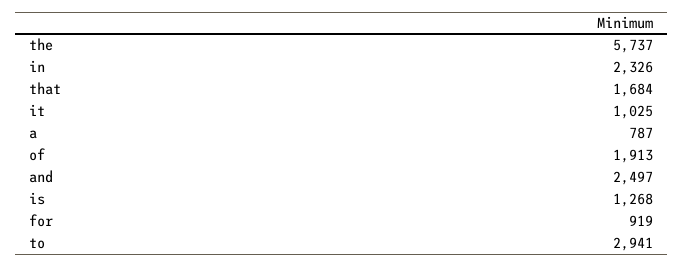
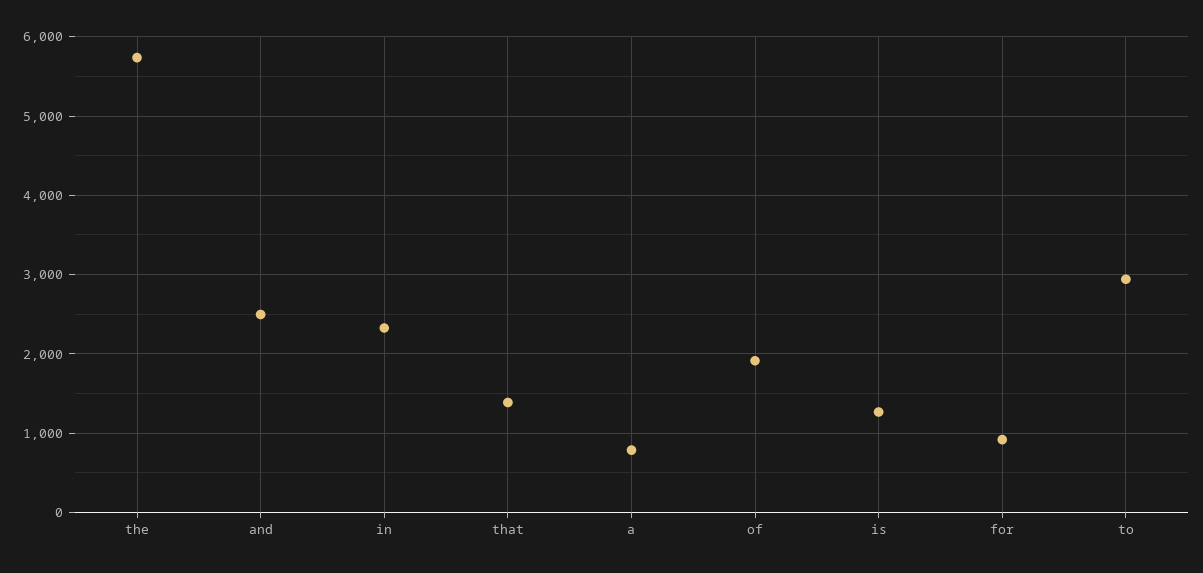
that: 1684 -> 1400
it: 1025 -> none

